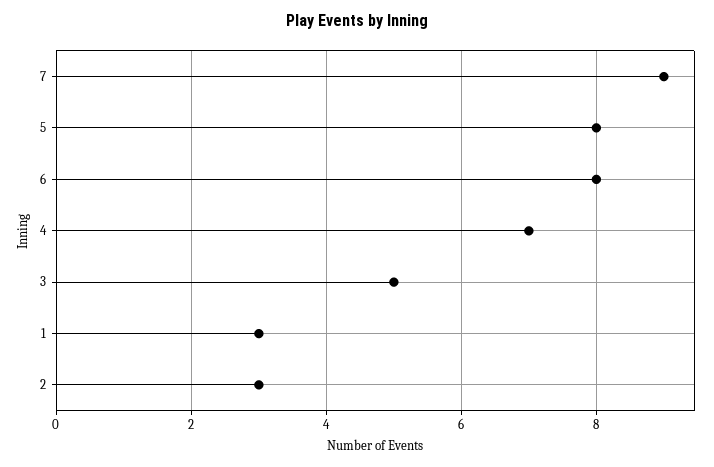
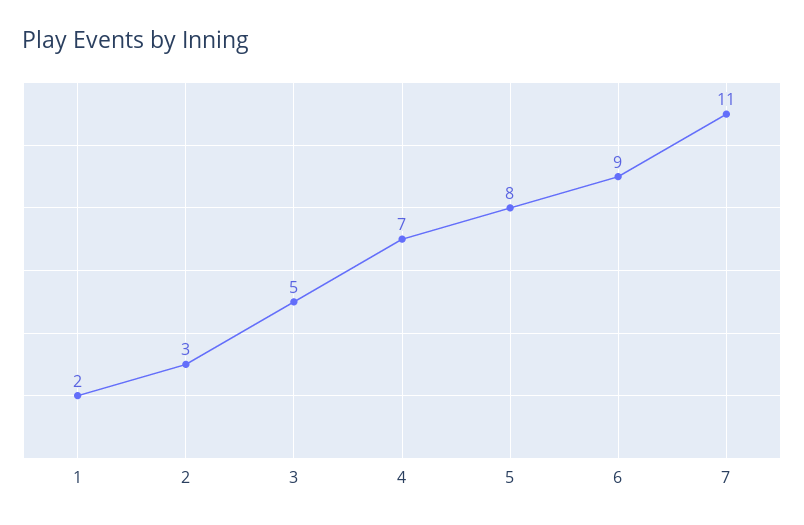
7: 9 -> 11
6: 8 -> 9
1: 3 -> 2

